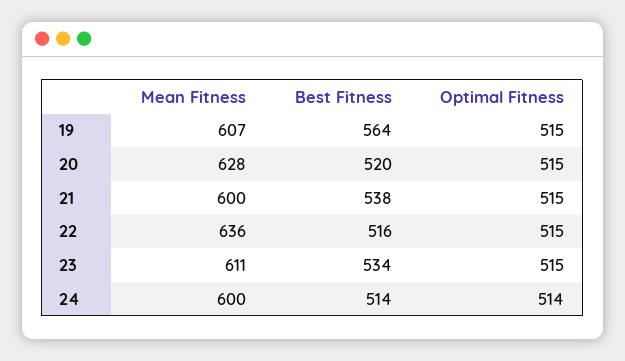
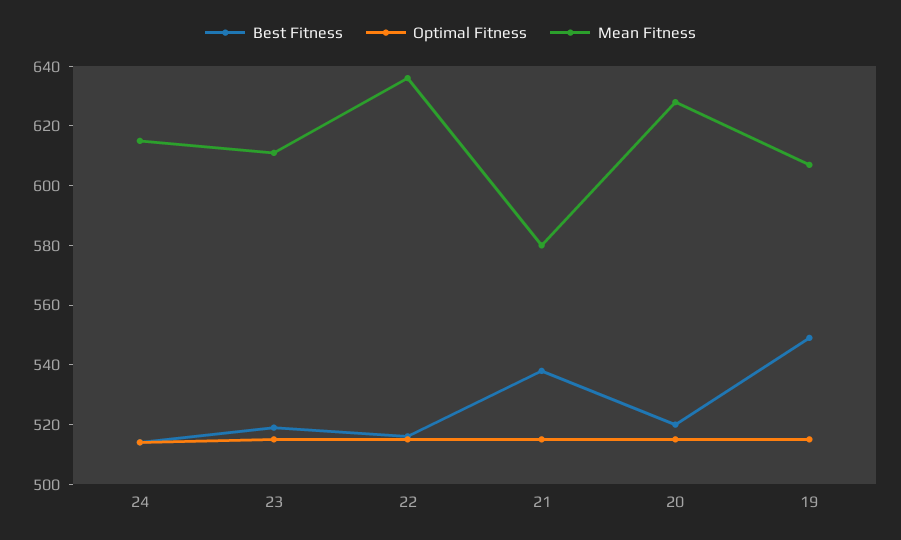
Best Fitness, 19: 564 -> 550
Mean Fitness, 21: 600 -> 580
Best Fitness, 23: 534 -> 520
Mean Fitness, 24: 600 -> 615

